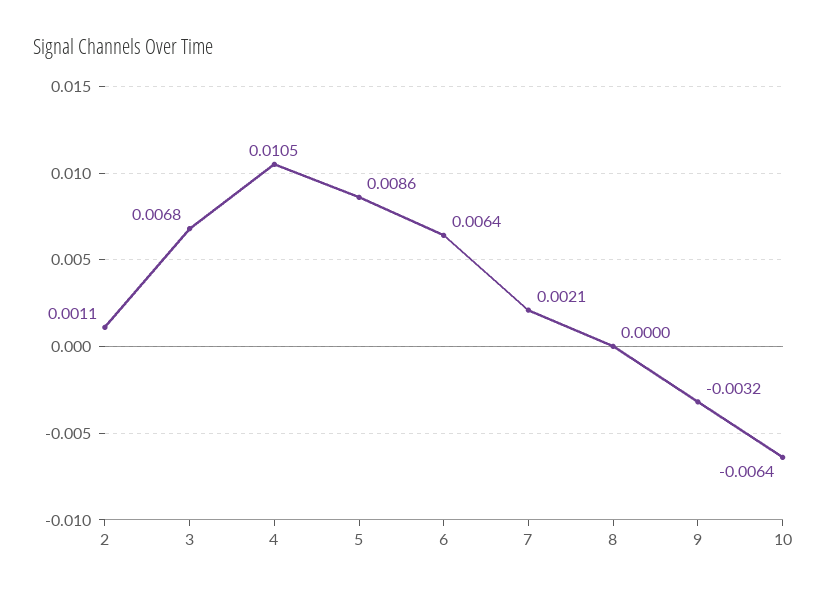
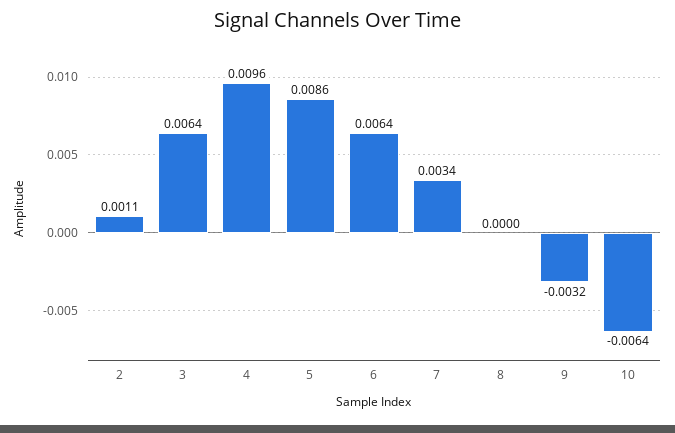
3: 0.0068 -> 0.0064
4: 0.0105 -> 0.0096
7: 0.0021 -> 0.0034

